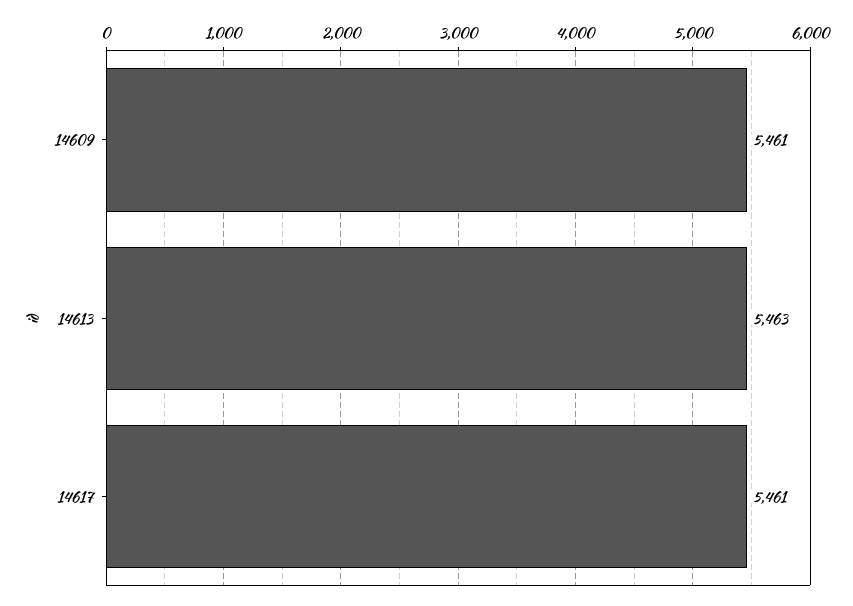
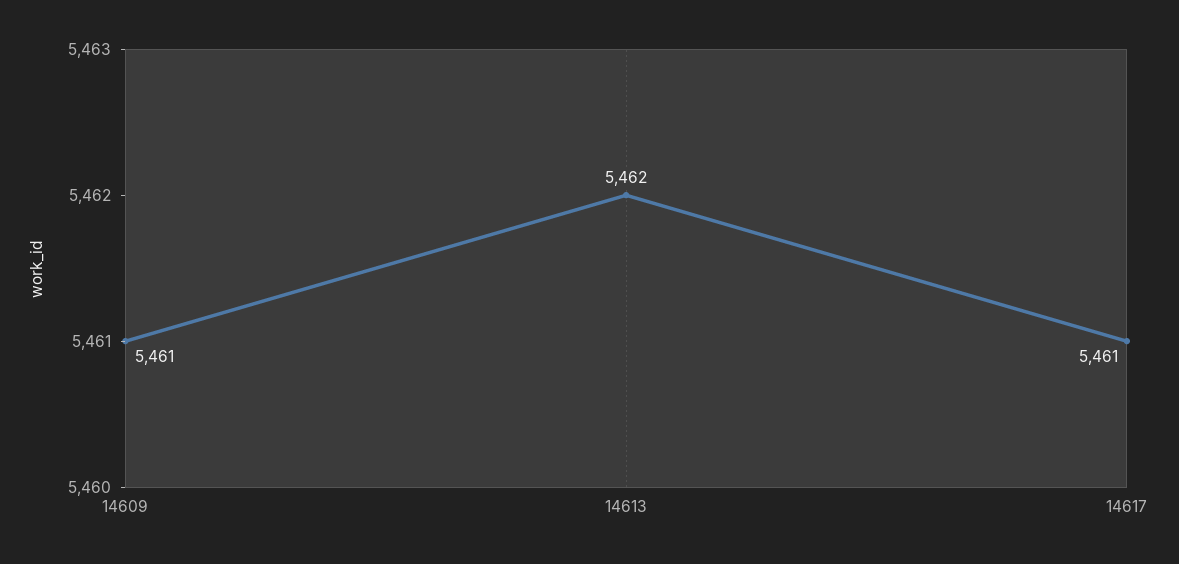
14613: 5463 -> 5462

